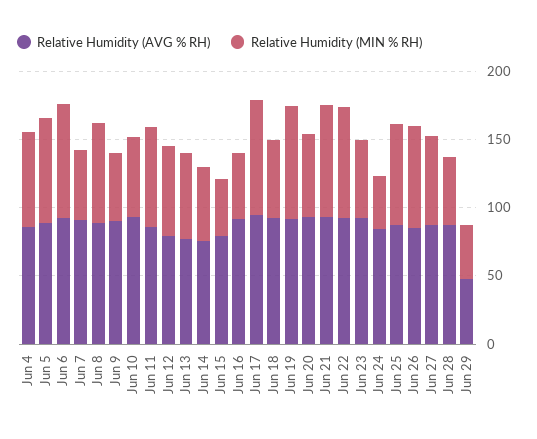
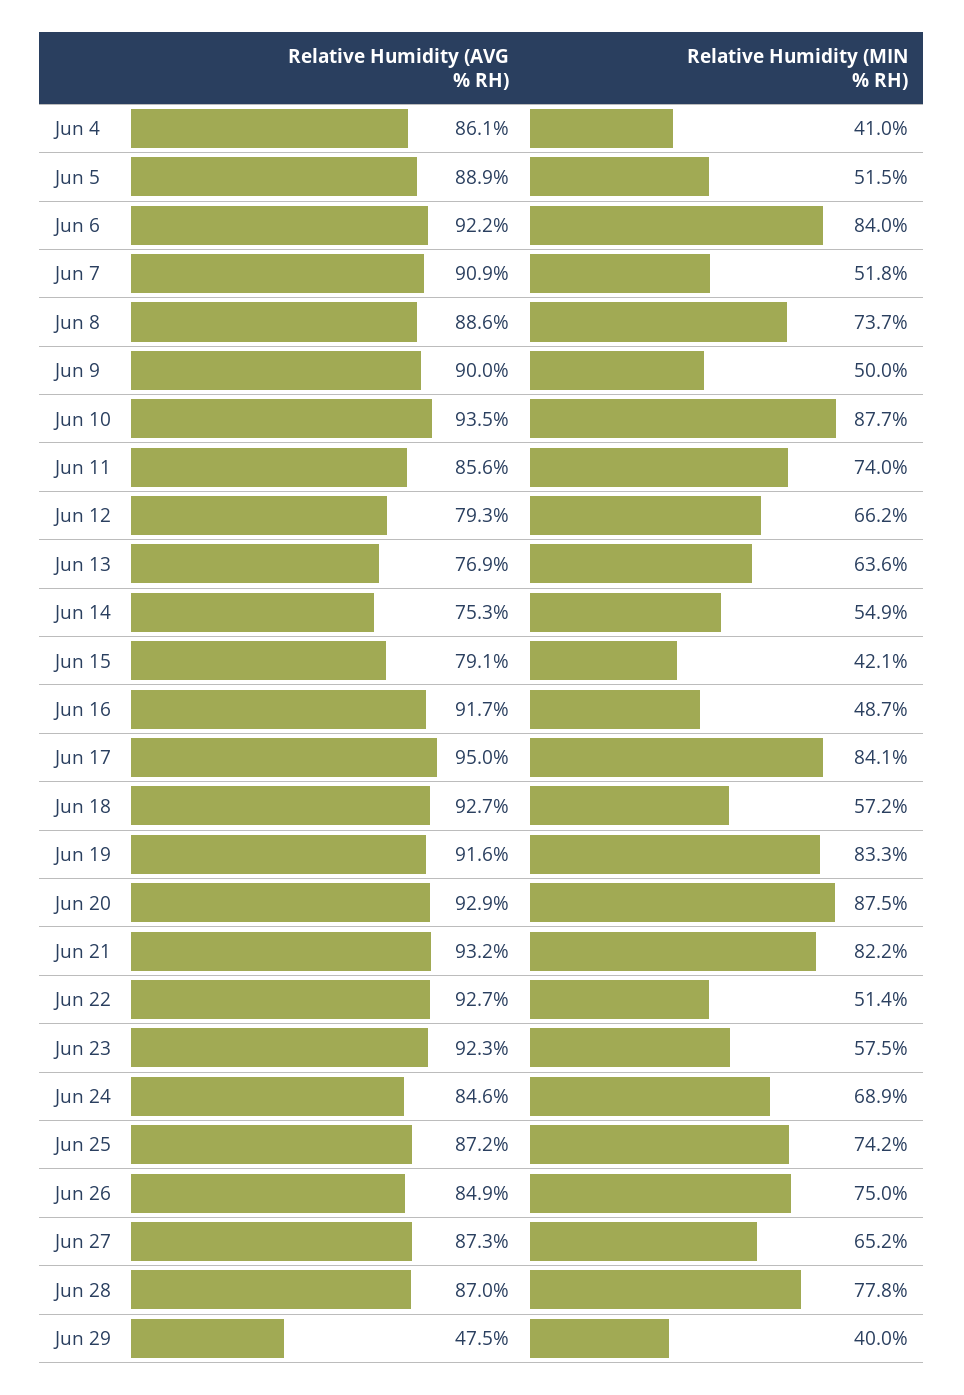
Relative Humidity (MIN % RH), Jun 4: 70 -> 41
Relative Humidity (MIN % RH), Jun 5: 80 -> 51.5
Relative Humidity (MIN % RH), Jun 10: 60 -> 87.7
Relative Humidity (MIN % RH), Jun 20: 60 -> 87.5
Relative Humidity (MIN % RH), Jun 22: 80 -> 51.4
Relative Humidity (MIN % RH), Jun 24: 40 -> 68.9
Relative Humidity (MIN % RH), Jun 28: 50 -> 77.8

